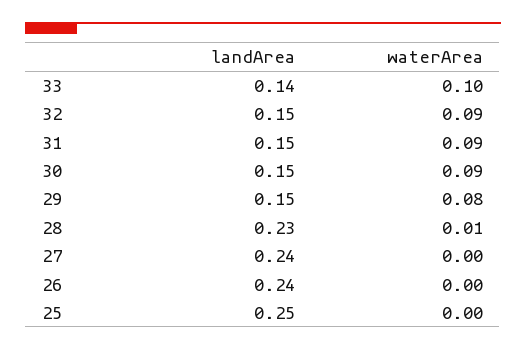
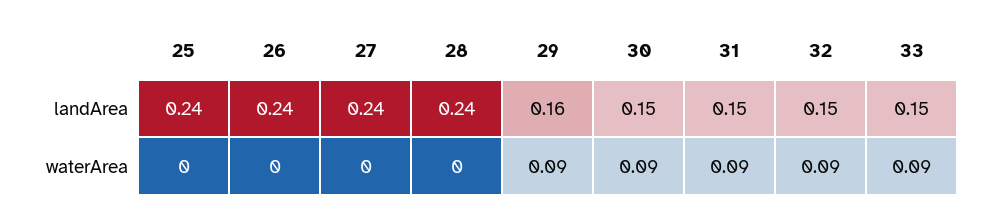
landArea, 33: 0.14 -> 0.15
waterArea, 33: 0.1 -> 0.09
landArea, 29: 0.15 -> 0.16
waterArea, 29: 0.08 -> 0.09
landArea, 28: 0.23 -> 0.24
waterArea, 28: 0.01 -> 0
landArea, 25: 0.25 -> 0.24

